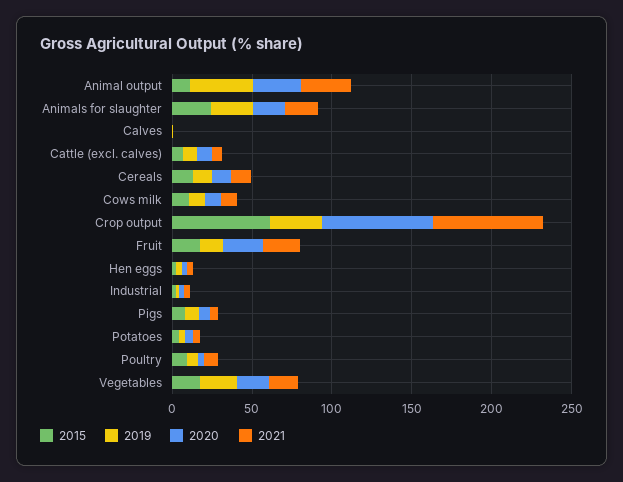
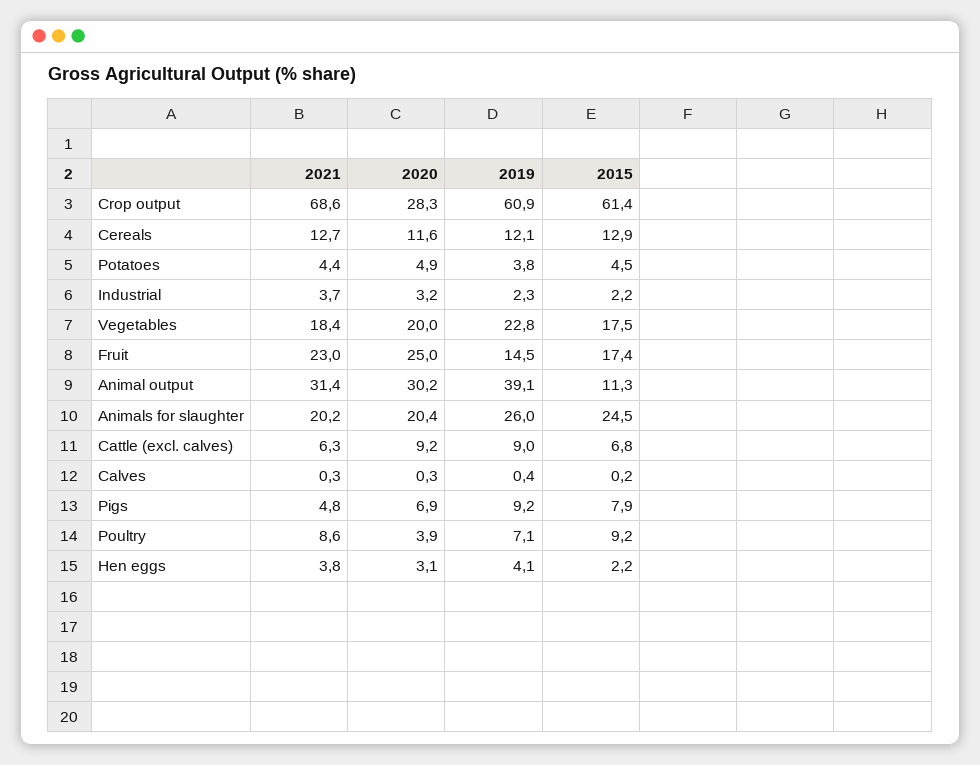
2015, Cows milk: 10 -> none
2019, Cows milk: 10 -> none
2020, Cows milk: 10 -> none
2021, Cows milk: 10 -> none
2019, Crop output: 30 -> 60.9
2020, Crop output: 70 -> 28.3

